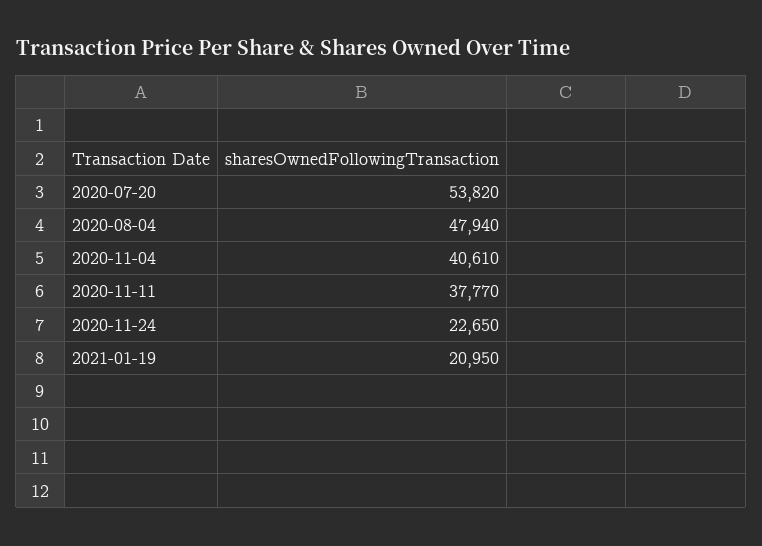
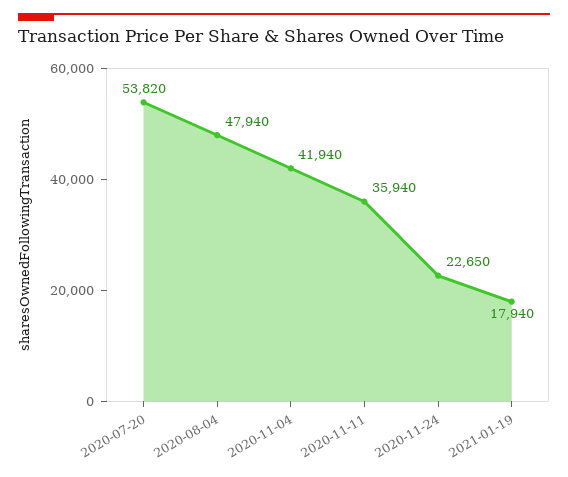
2020-11-04: 40610 -> 41940
2020-11-11: 37770 -> 35940
2021-01-19: 20950 -> 17940

